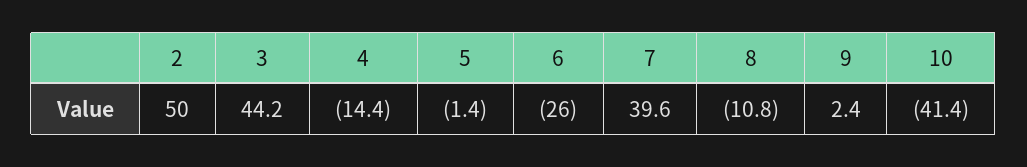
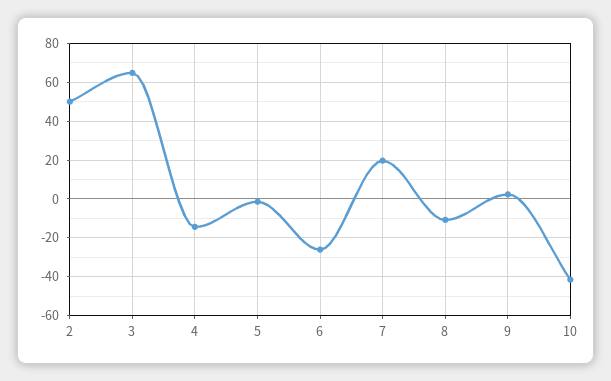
3: 44.2 -> 65
7: 39.6 -> 20

